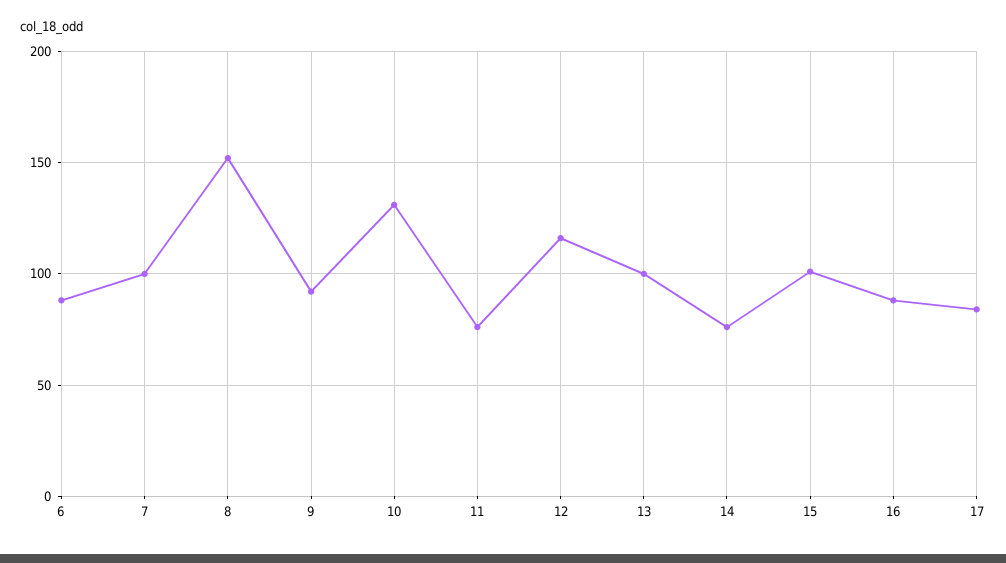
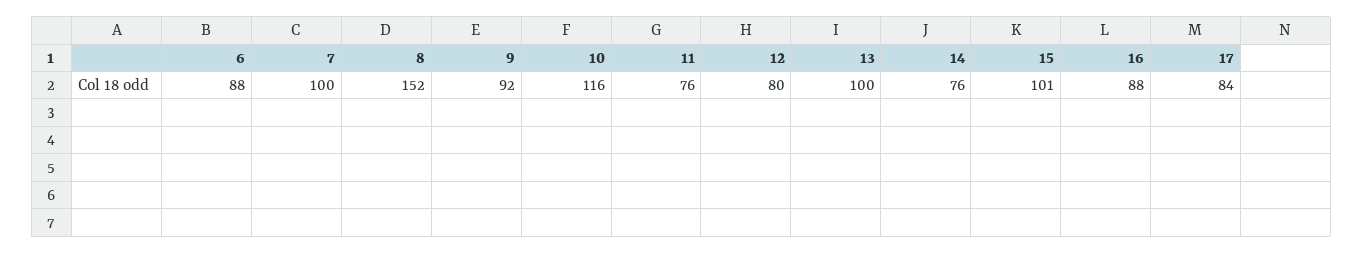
10: 130 -> 116
12: 115 -> 80

